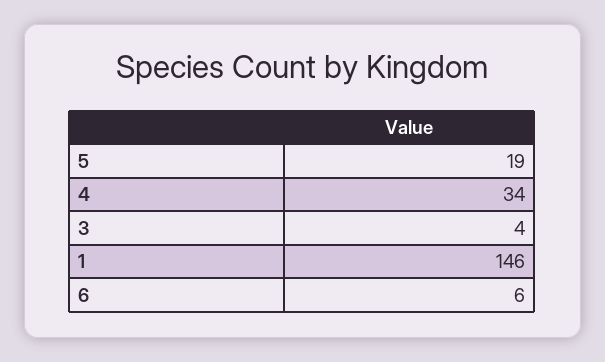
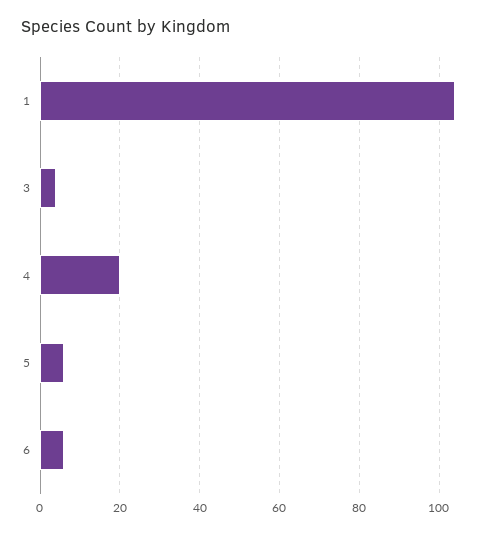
5: 19 -> 5
4: 34 -> 20
1: 146 -> 105

